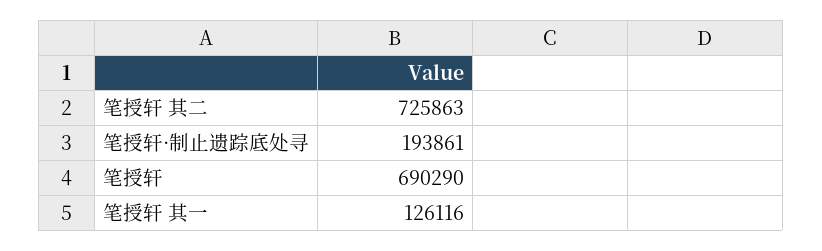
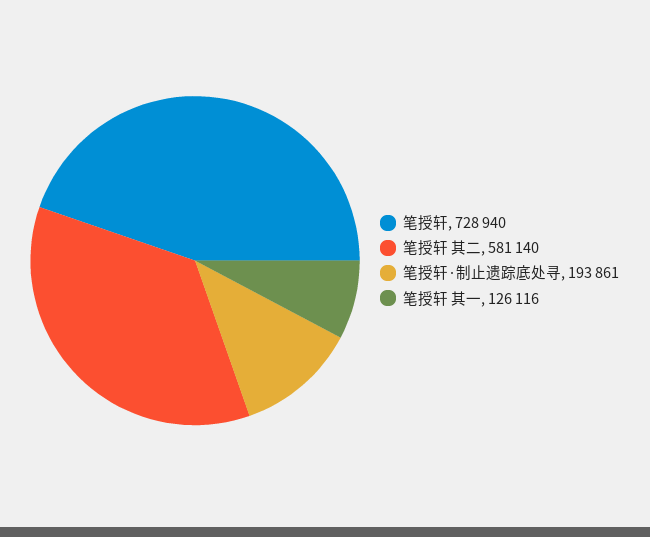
笔授轩 其二: 725863 -> 581140
笔授轩: 690290 -> 728940

